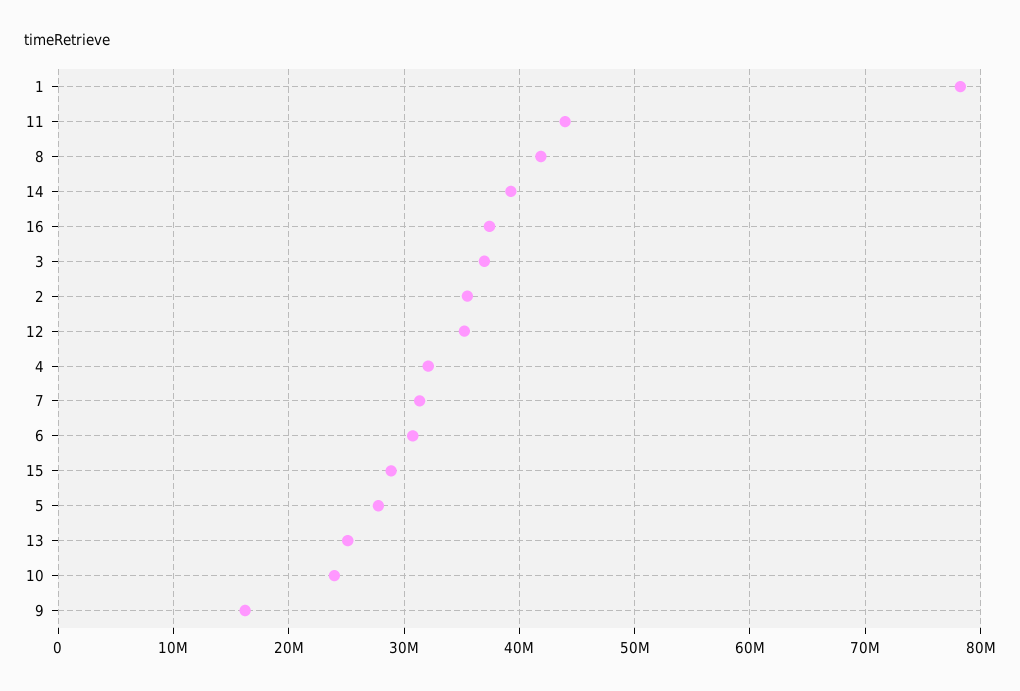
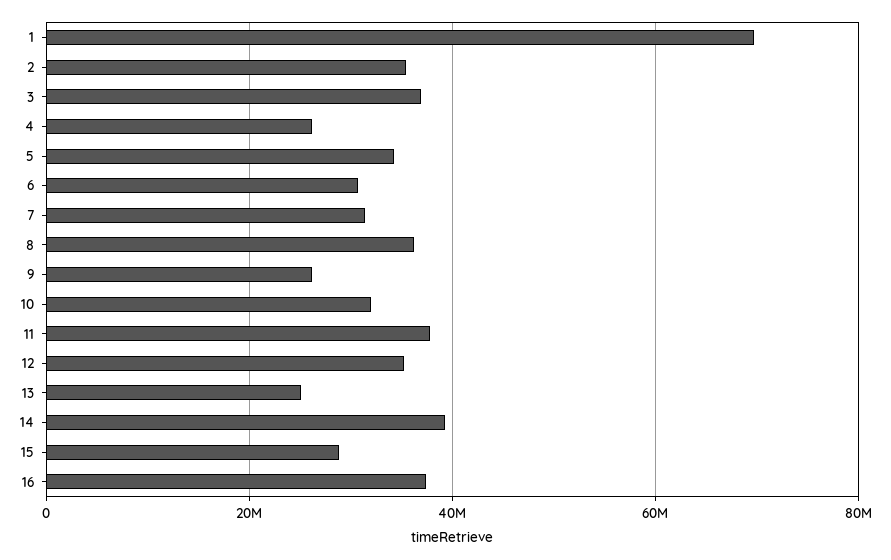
1: 78000000 -> 70000000
11: 44000000 -> 38000000
8: 42000000 -> 36000000
4: 32000000 -> 26000000
5: 28000000 -> 34000000
10: 24000000 -> 32000000
9: 16000000 -> 26000000

